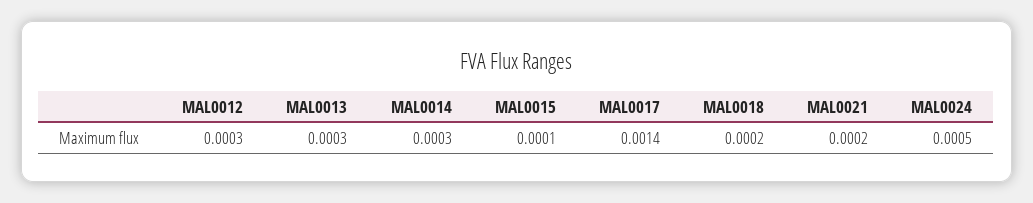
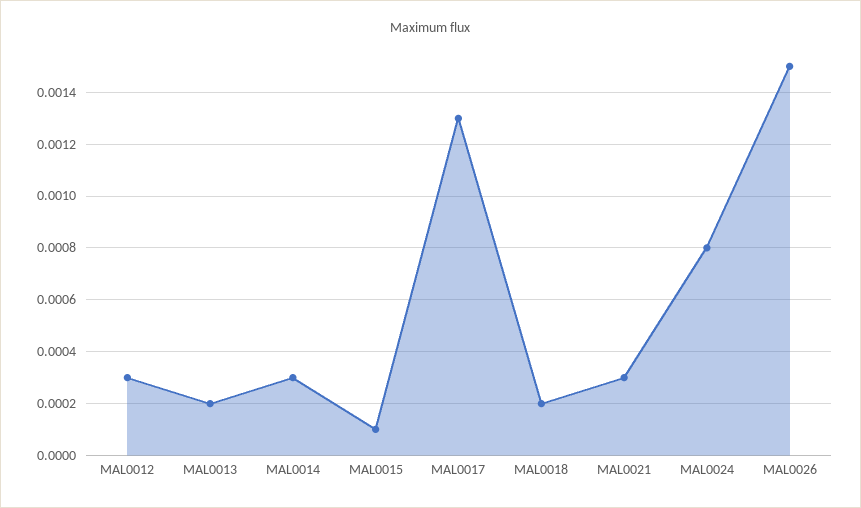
MAL0013: 0.0003 -> 0.0002
MAL0017: 0.0014 -> 0.0013
MAL0021: 0.0002 -> 0.0003
MAL0024: 0.0005 -> 0.0008
MAL0026: none -> 0.0015

